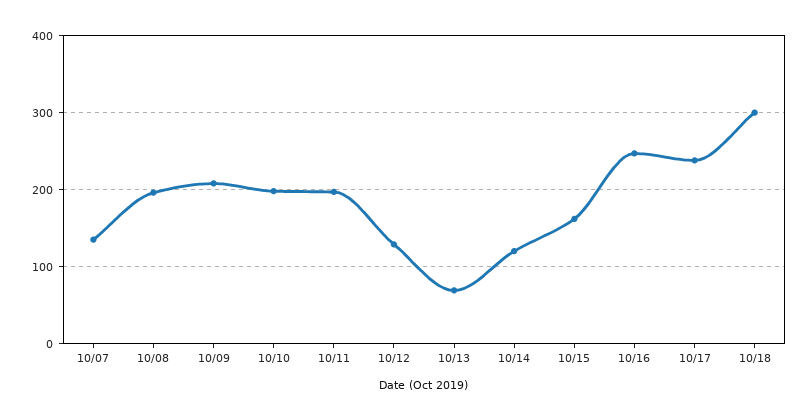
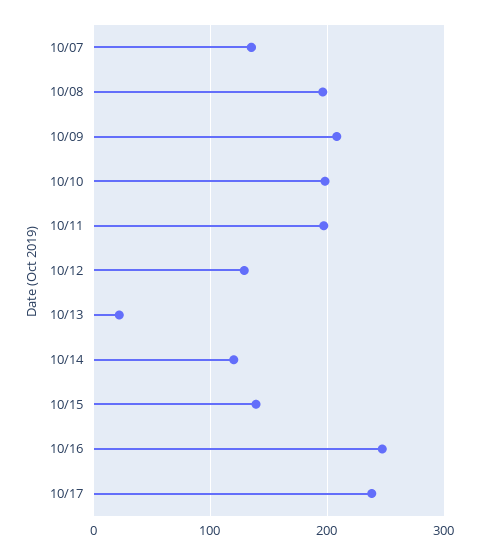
10/13: 70 -> 20
10/15: 160 -> 140
10/18: 300 -> none

